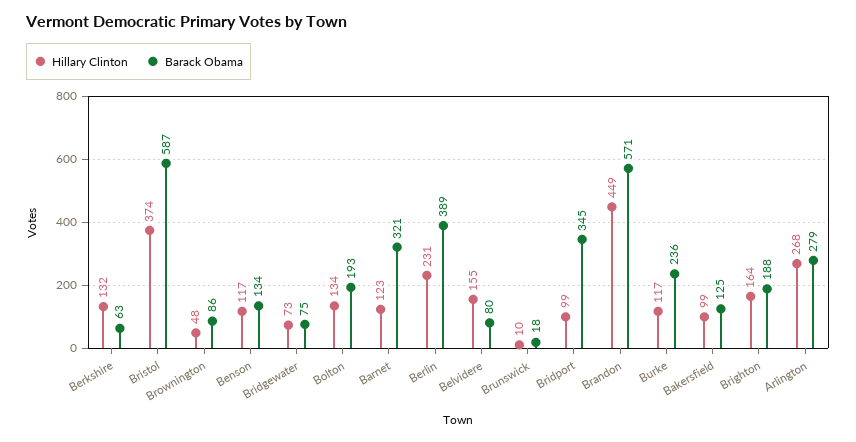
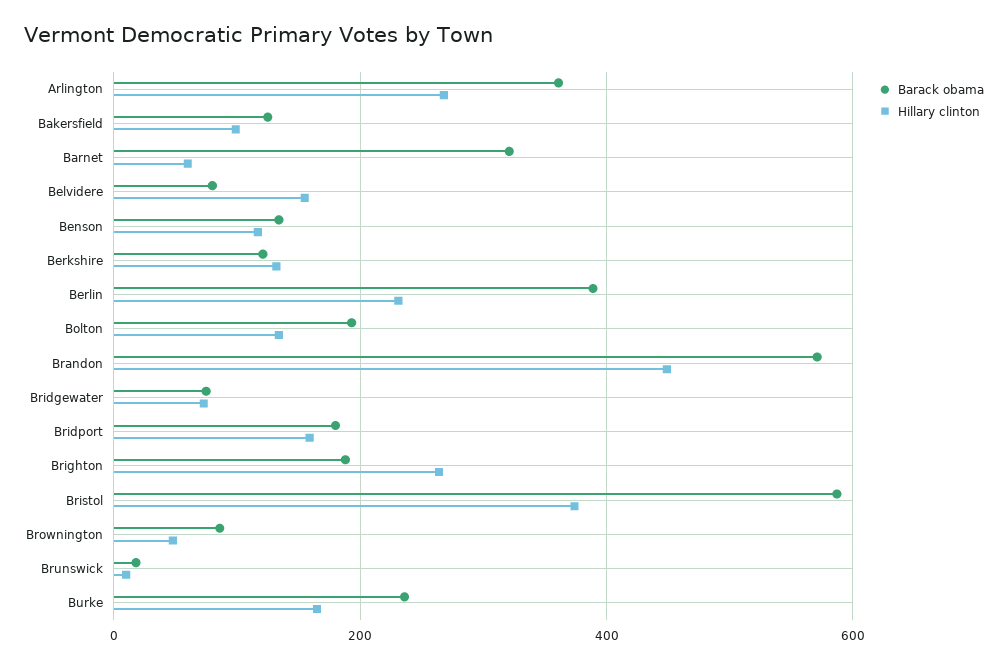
Barack Obama, Berkshire: 63 -> 120
Hillary Clinton, Barnet: 123 -> 60
Hillary Clinton, Bridport: 99 -> 160
Barack Obama, Bridport: 345 -> 180
Hillary Clinton, Burke: 117 -> 160
Hillary Clinton, Brighton: 164 -> 260
Barack Obama, Arlington: 279 -> 360

